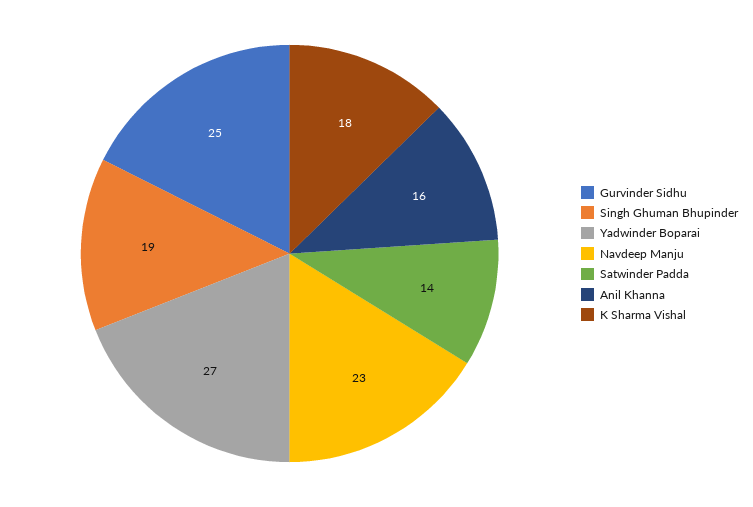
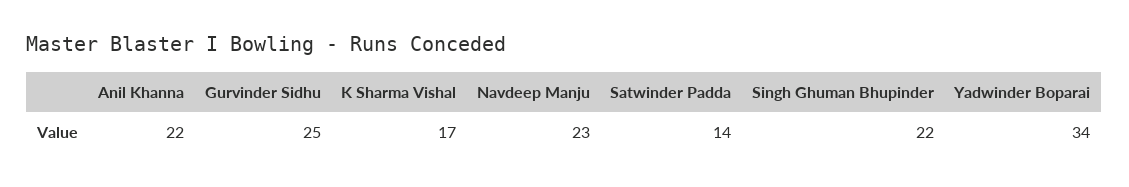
Singh Ghuman Bhupinder: 19 -> 22
Yadwinder Boparai: 27 -> 34
Anil Khanna: 16 -> 22
K Sharma Vishal: 18 -> 17

